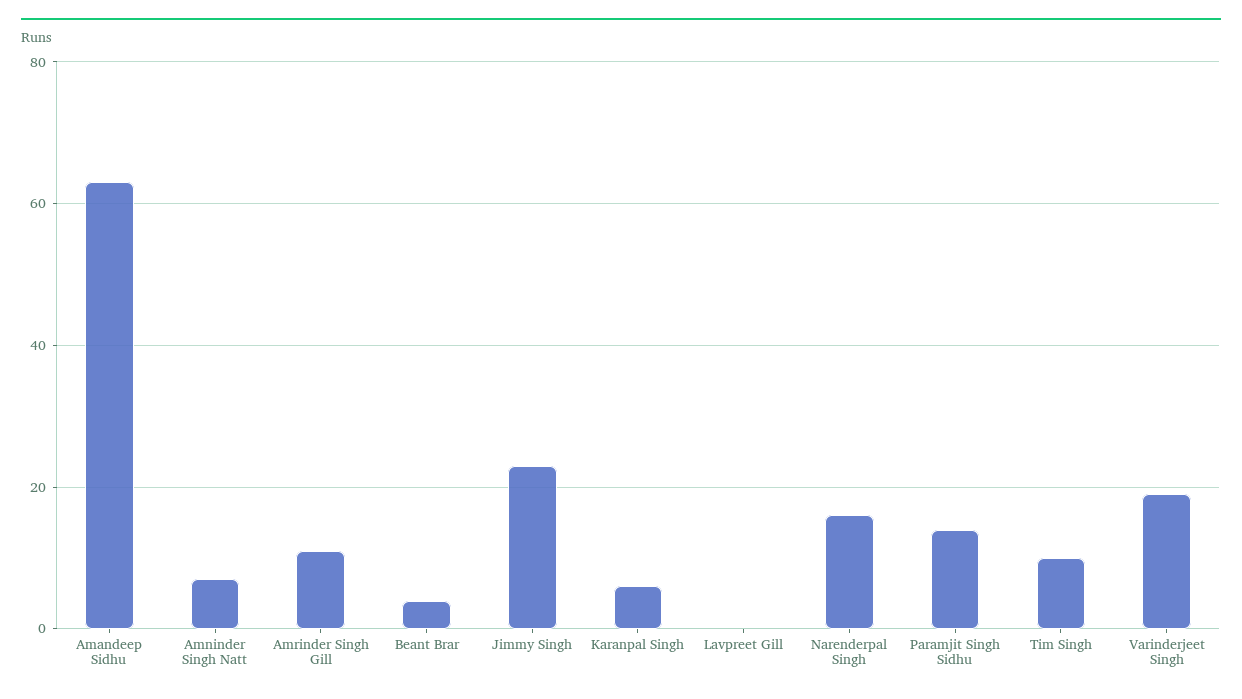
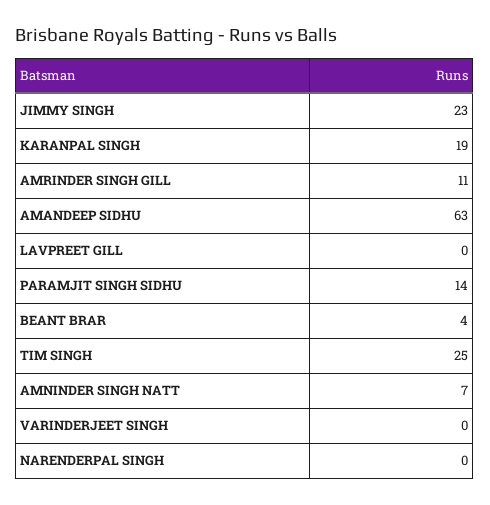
Karanpal Singh: 5 -> 19
Narenderpal Singh: 15 -> 0
Tim Singh: 10 -> 25
Varinderjeet Singh: 20 -> 0

